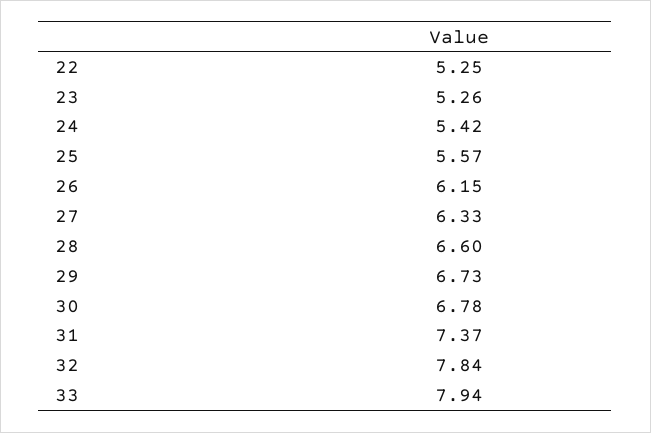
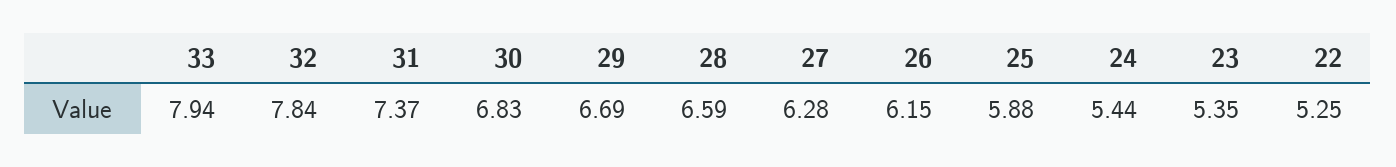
23: 5.26 -> 5.35
24: 5.42 -> 5.44
25: 5.57 -> 5.88
27: 6.33 -> 6.28
28: 6.6 -> 6.59
29: 6.73 -> 6.69
30: 6.78 -> 6.83

